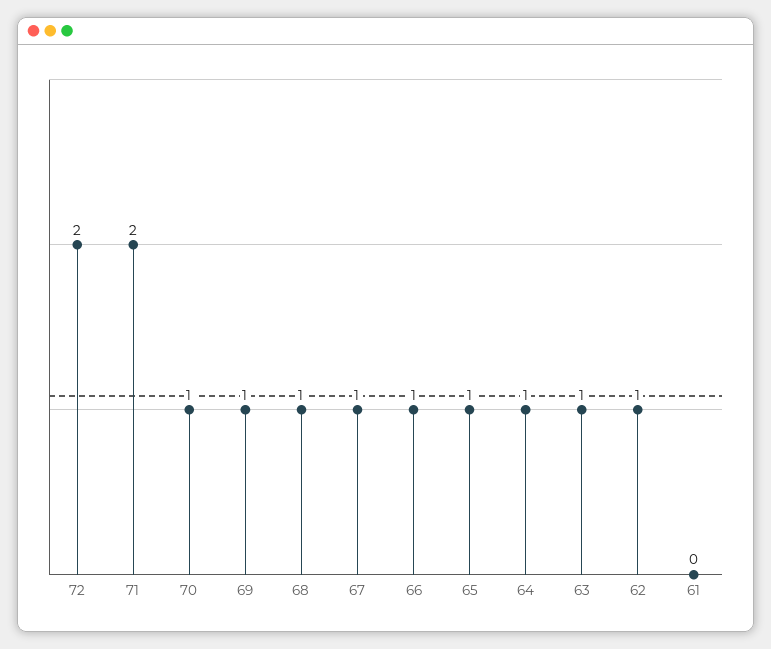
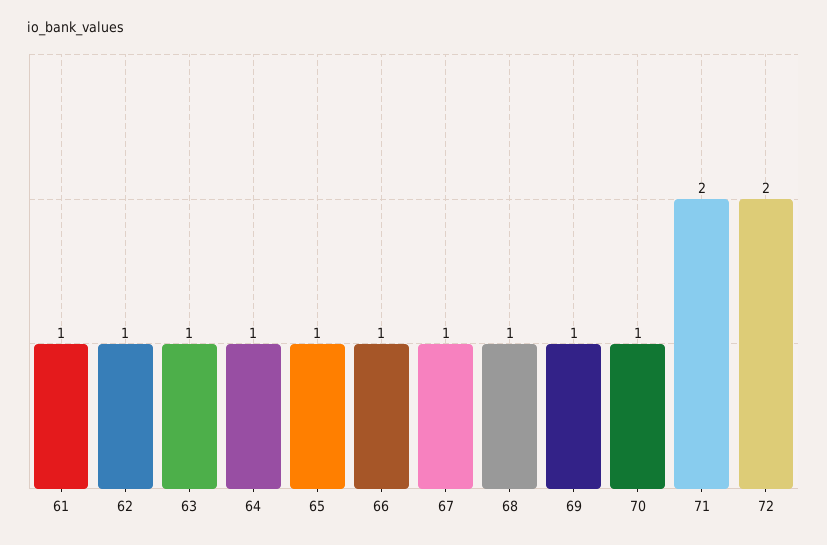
61: 0 -> 1

